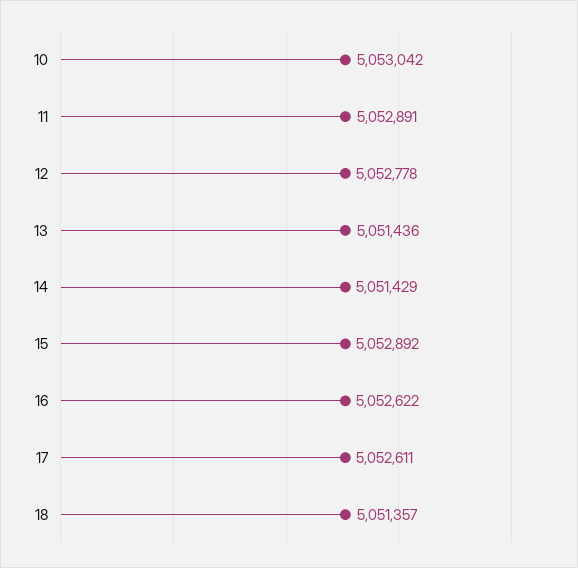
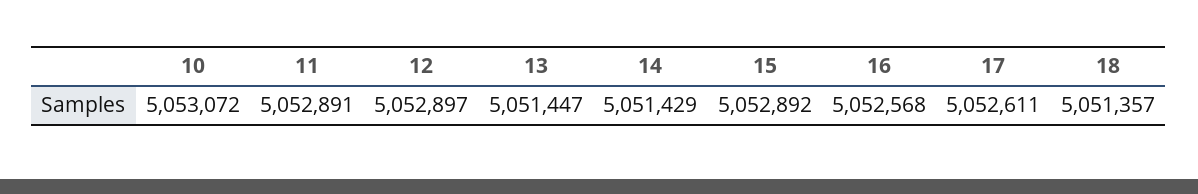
10: 5053042 -> 5053072
12: 5052778 -> 5052897
13: 5051436 -> 5051447
16: 5052622 -> 5052568

